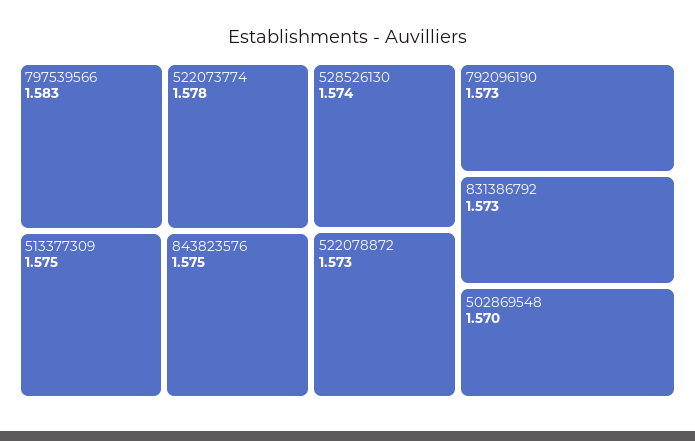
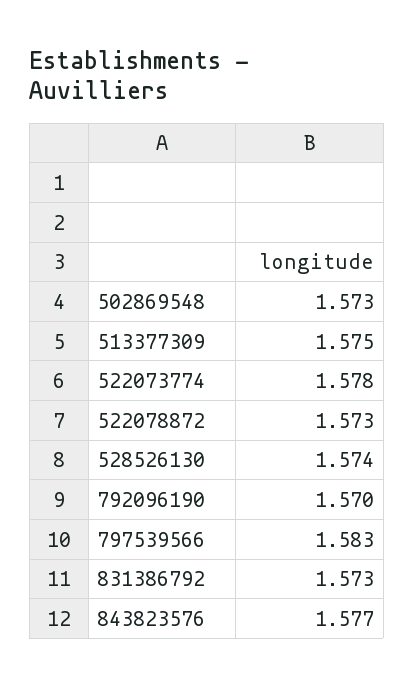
843823576: 1.575 -> 1.577
792096190: 1.573 -> 1.57
502869548: 1.57 -> 1.573

